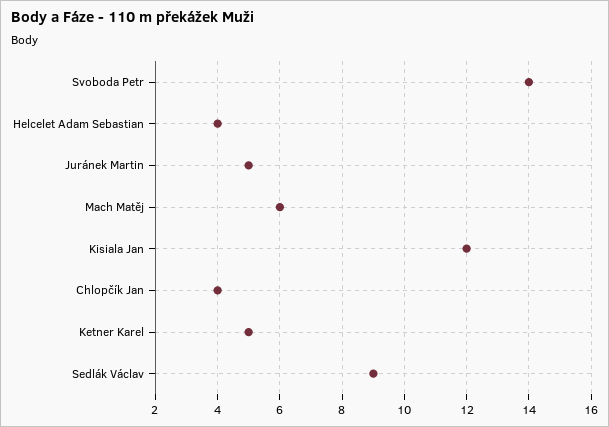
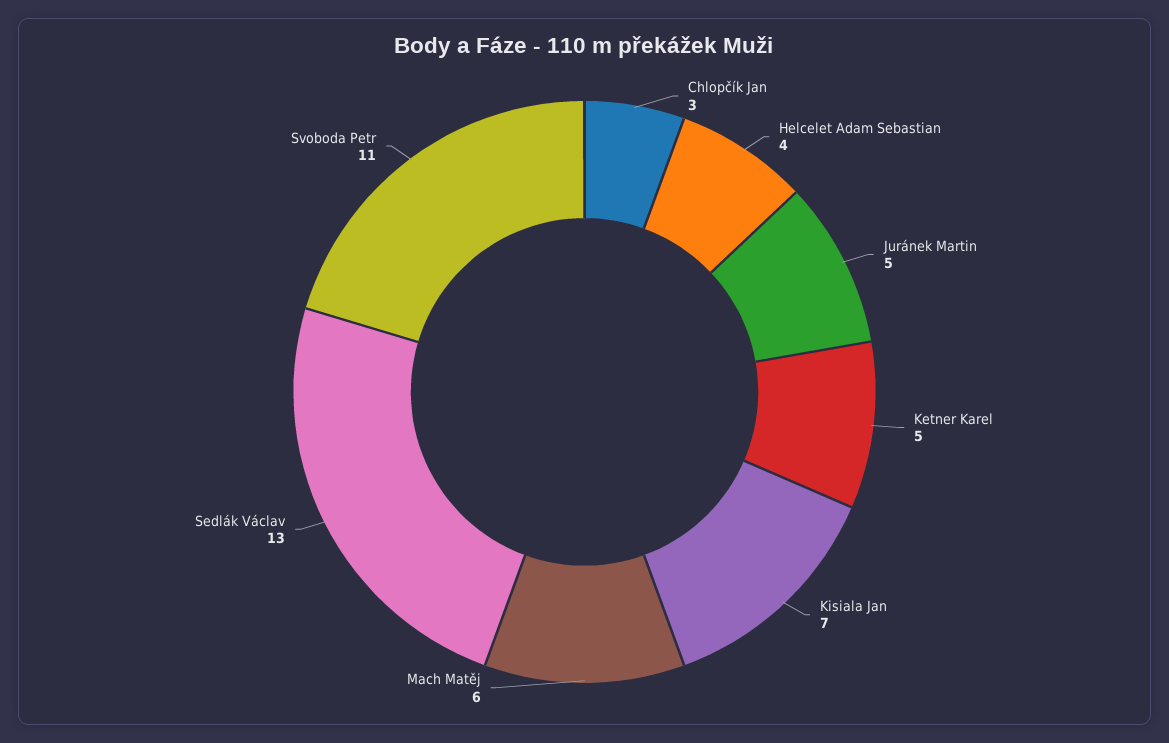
Svoboda Petr: 14 -> 11
Kisiala Jan: 12 -> 7
Chlopčík Jan: 4 -> 3
Sedlák Václav: 9 -> 13

